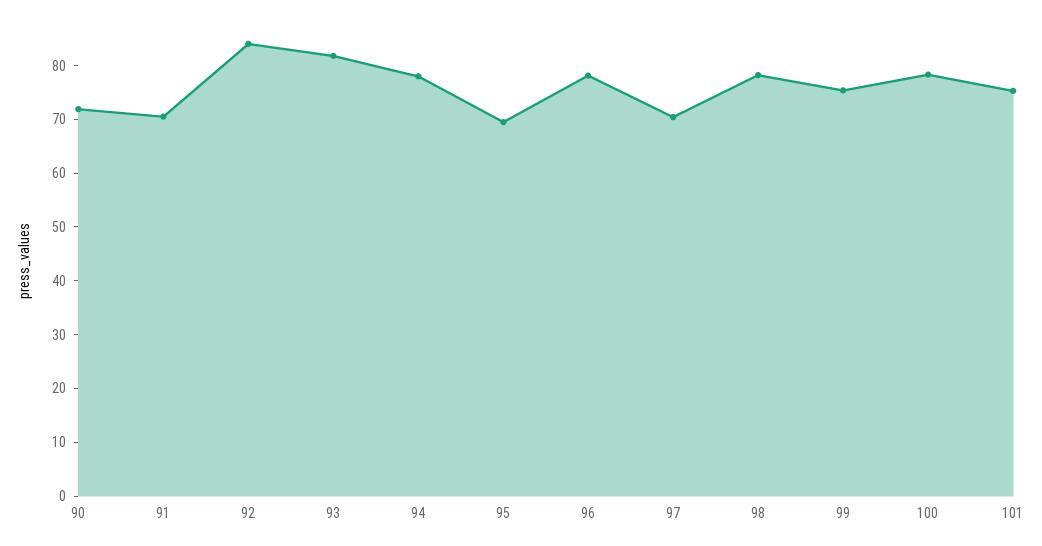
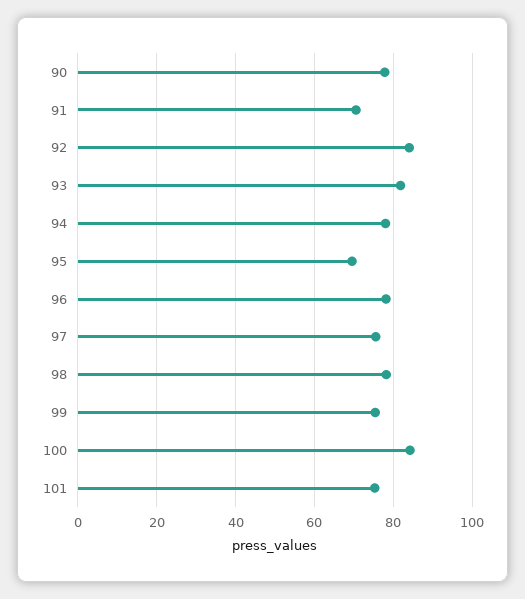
90: 72 -> 78
97: 70 -> 76
100: 78 -> 84

